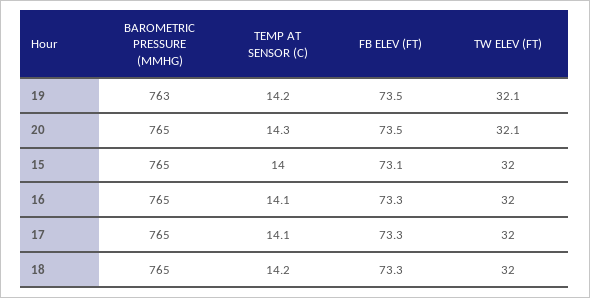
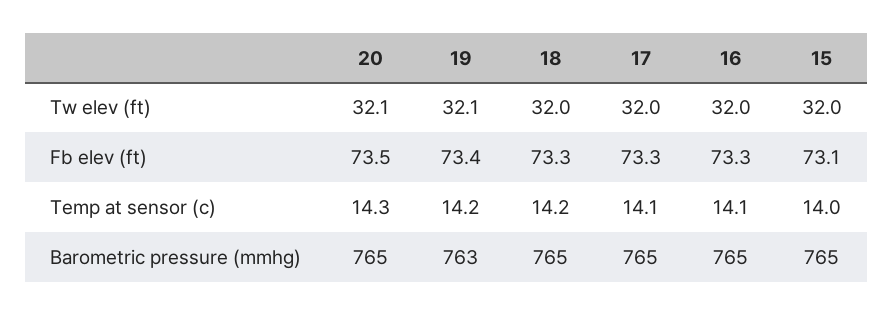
FB ELEV (FT), 19: 73.5 -> 73.4

